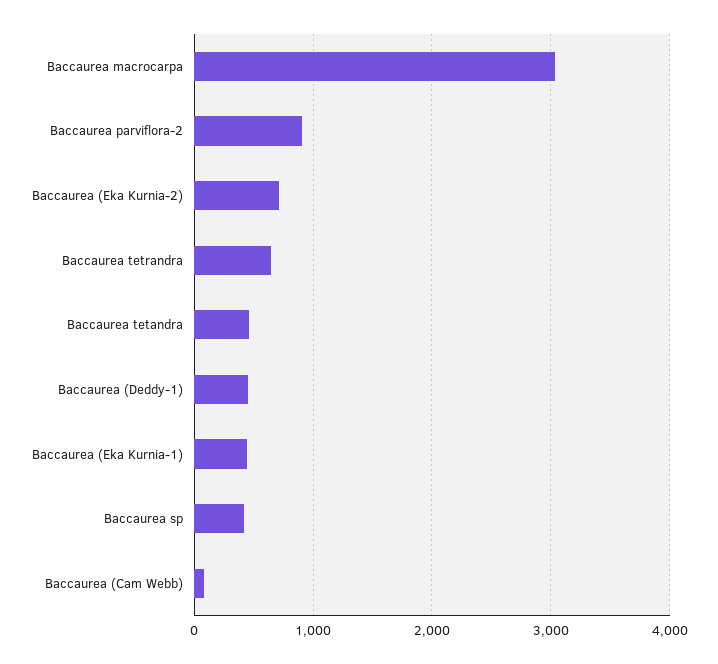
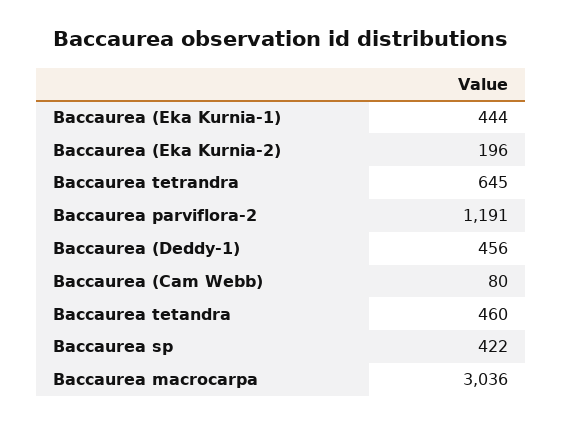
Baccaurea parviflora-2: 900 -> 1191
Baccaurea (Eka Kurnia-2): 700 -> 196

